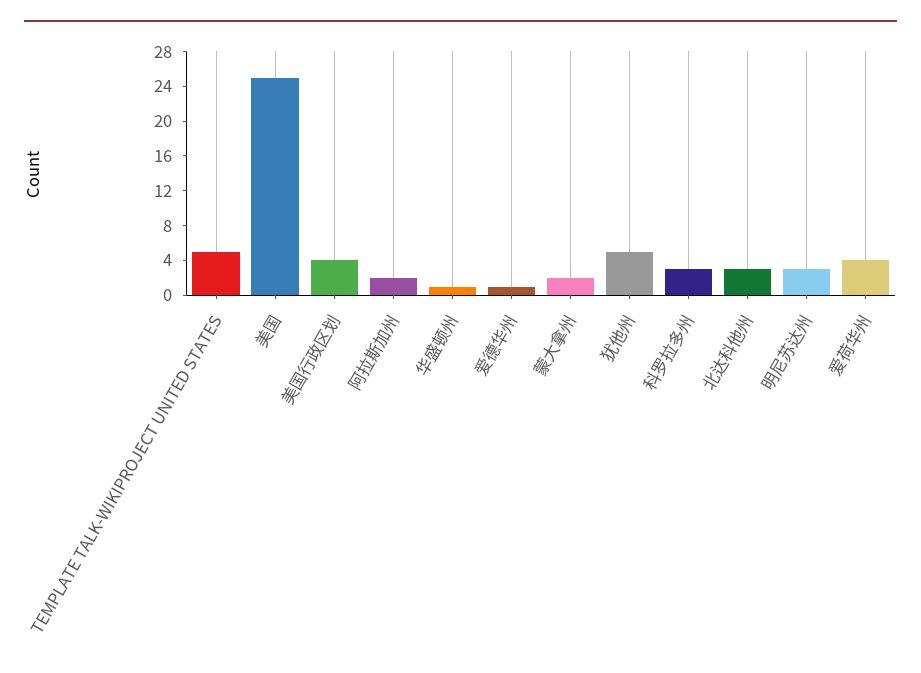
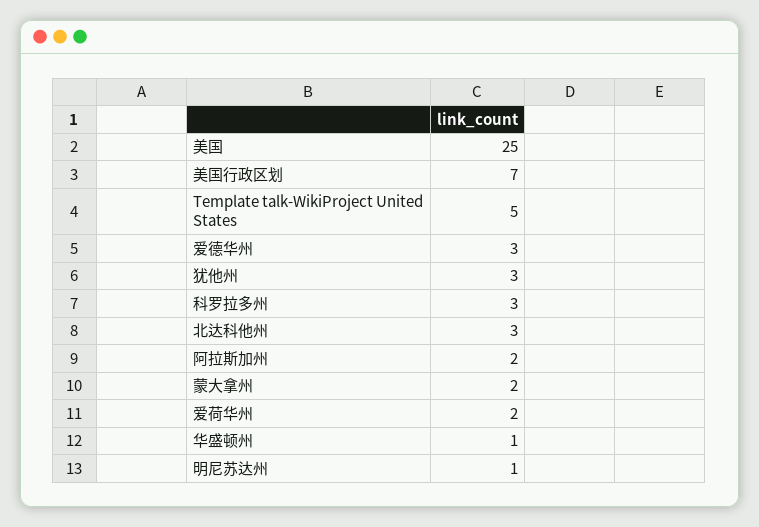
美国行政区划: 4 -> 7
爱德华州: 1 -> 3
犹他州: 5 -> 3
明尼苏达州: 3 -> 1
爱荷华州: 4 -> 2

